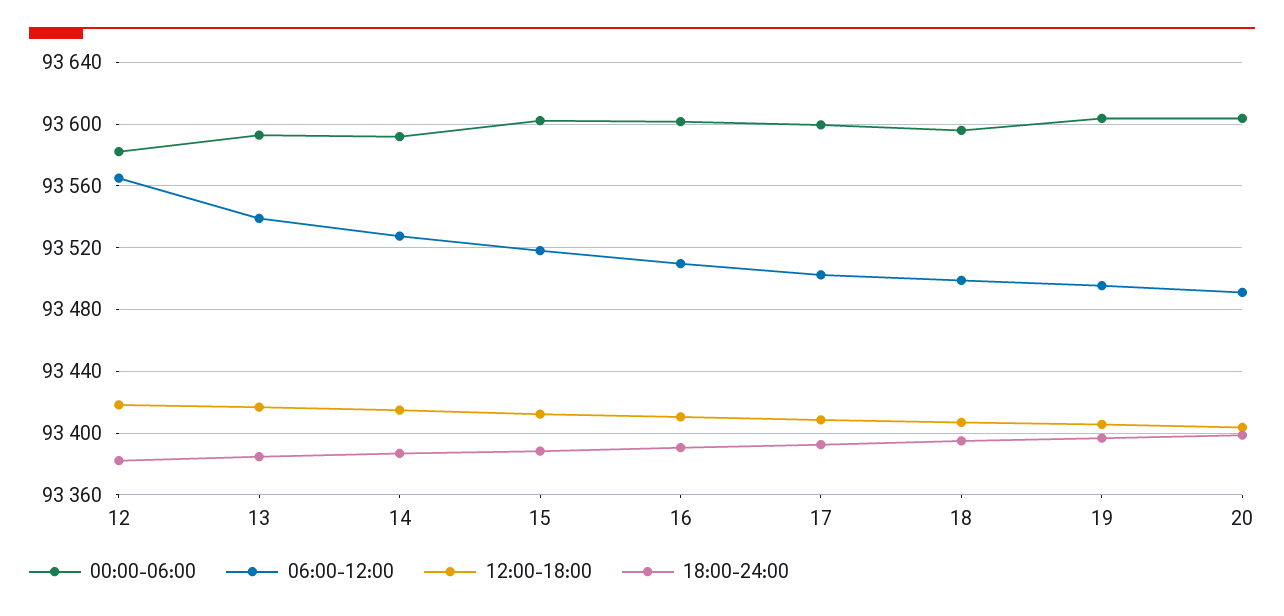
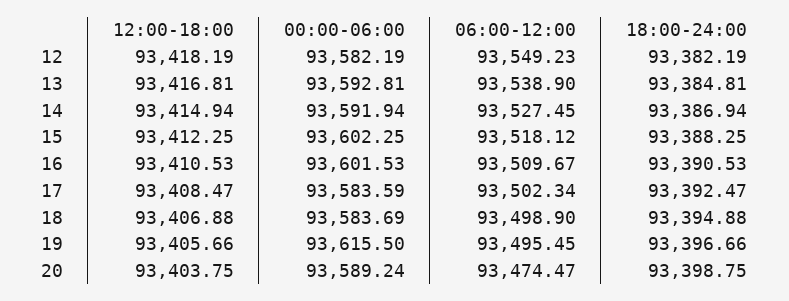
06:00-12:00, 12: 93565 -> 93549.23
00:00-06:00, 17: 93600 -> 93583.59
00:00-06:00, 18: 93595 -> 93583.69
00:00-06:00, 19: 93605 -> 93615.5
00:00-06:00, 20: 93605 -> 93589.24
06:00-12:00, 20: 93490 -> 93474.47

